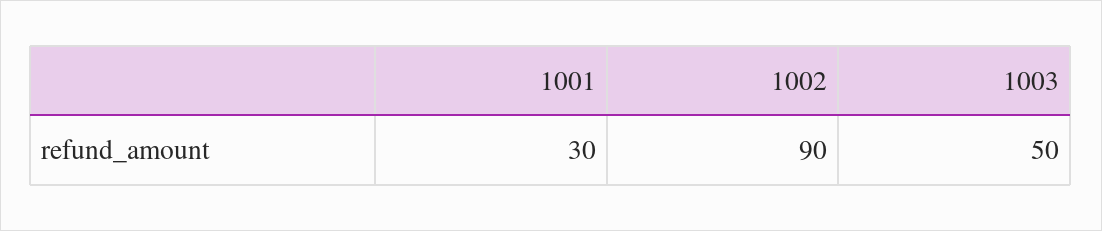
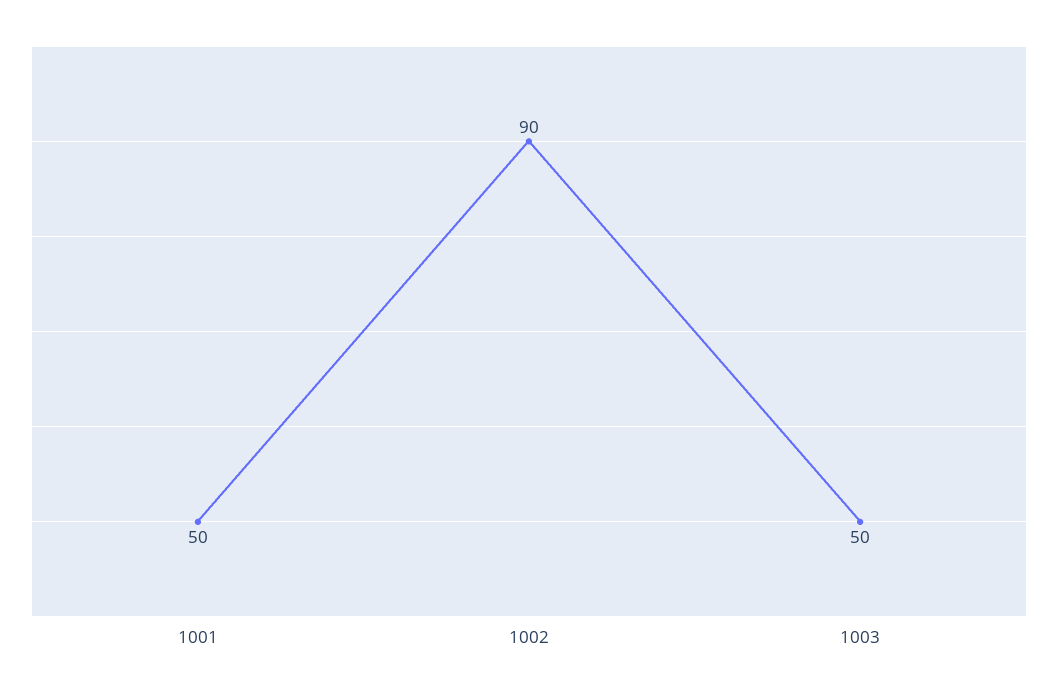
1001: 30 -> 50

